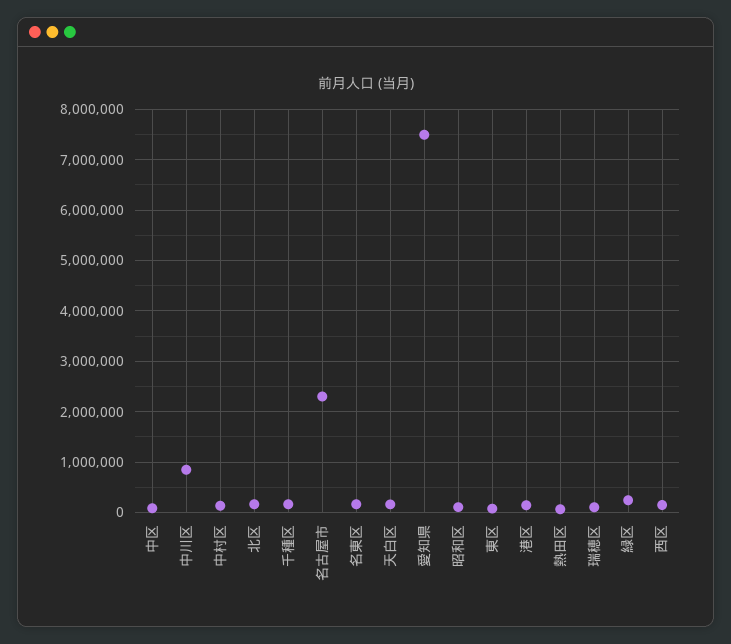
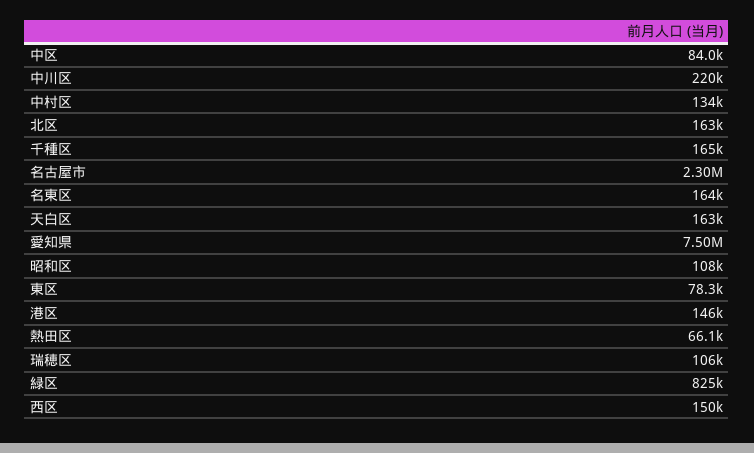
中川区: 800000 -> 220000
緑区: 200000 -> 825000

